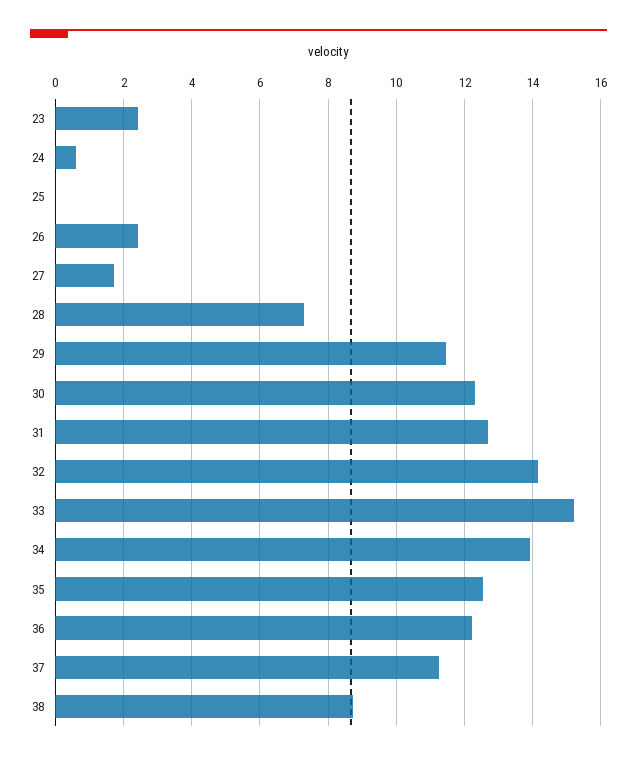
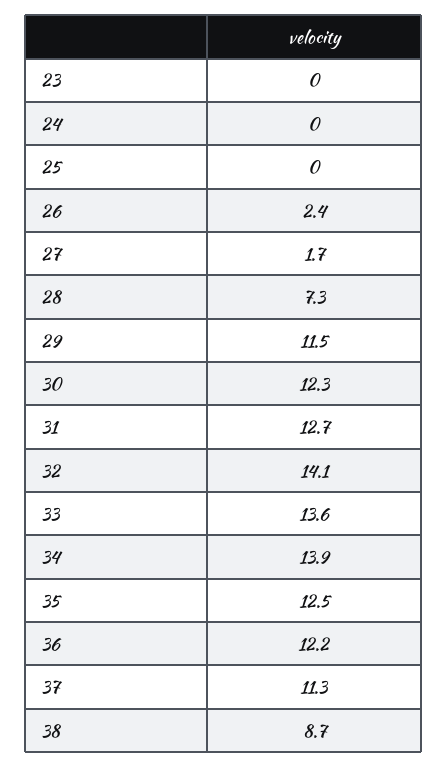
23: 2.4 -> 0
24: 0.6 -> 0
33: 15.2 -> 13.6

